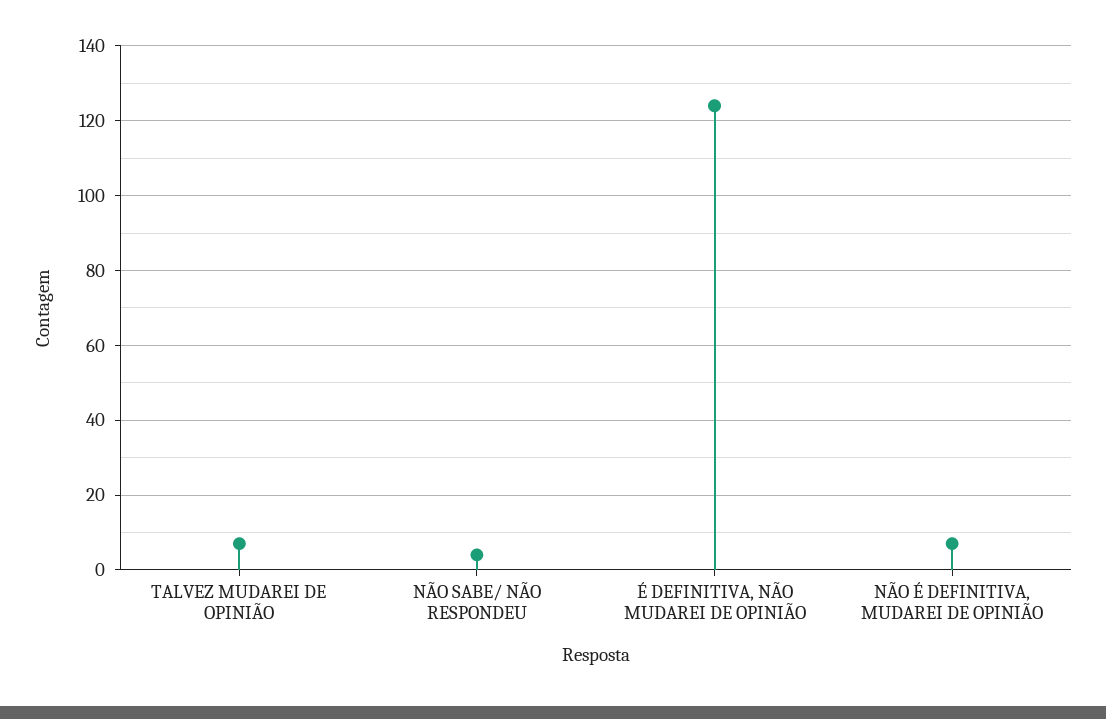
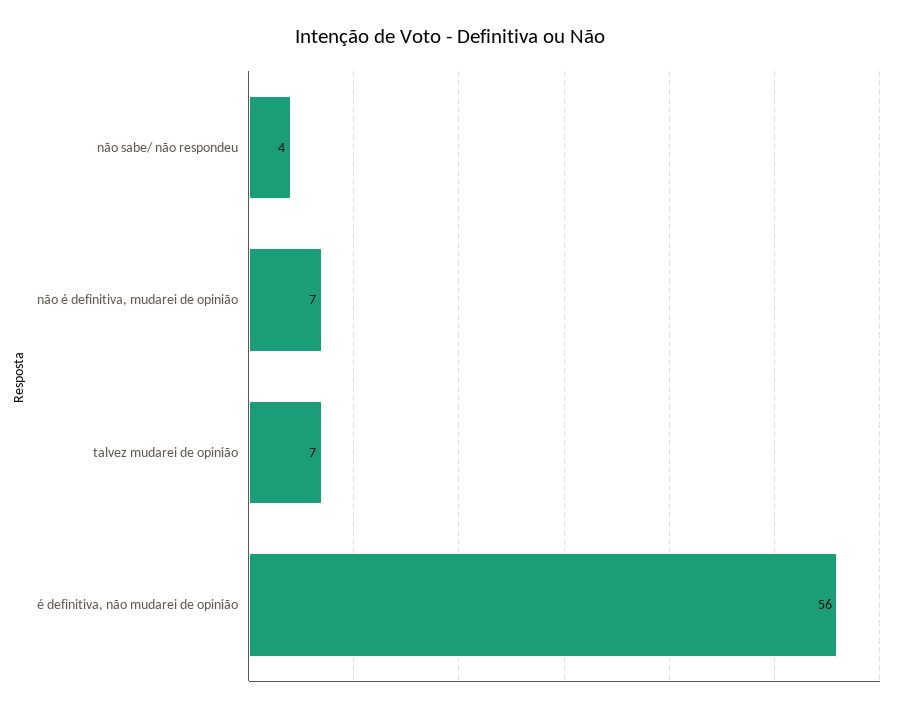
É DEFINITIVA, NÃO MUDAREI DE OPINIÃO: 125 -> 56

